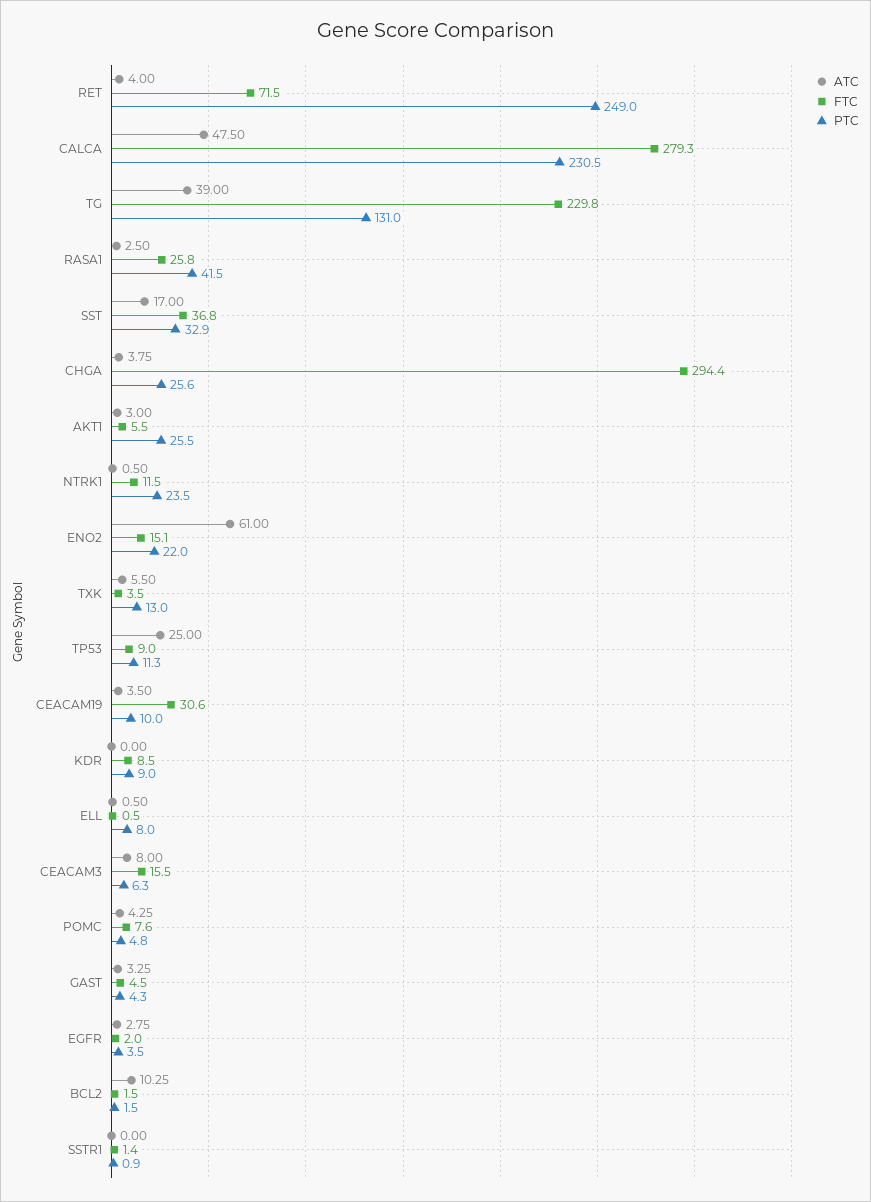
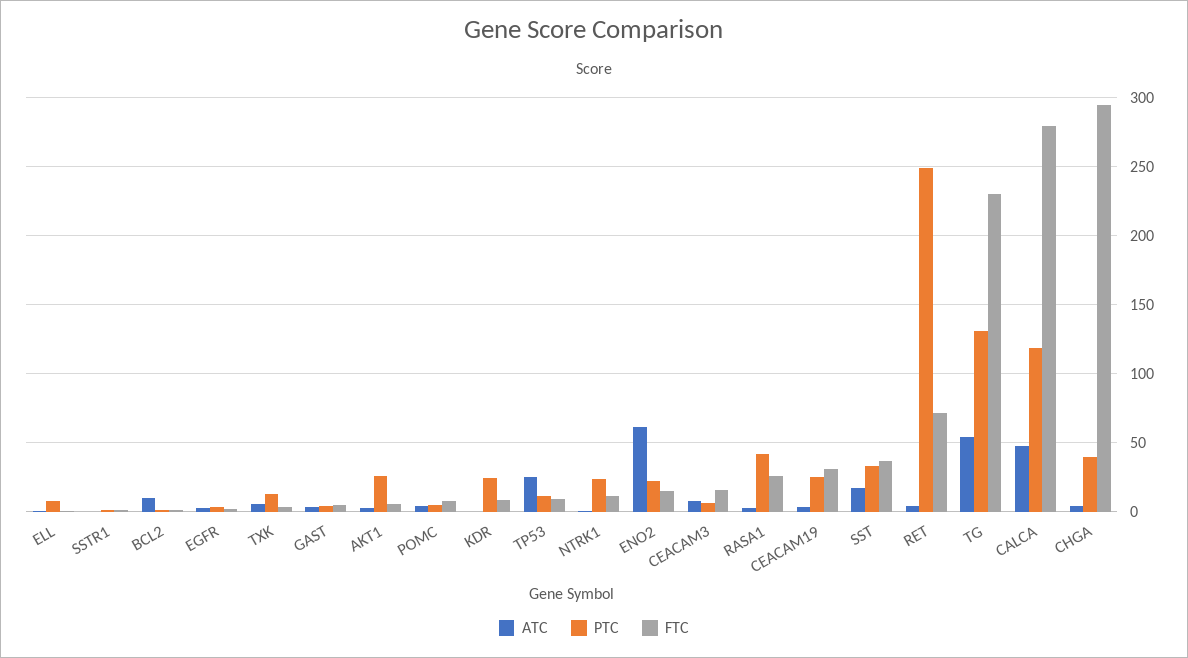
PTC, CALCA: 230.5 -> 120
ATC, TG: 39 -> 55
PTC, CHGA: 25.6 -> 40
PTC, CEACAM19: 10 -> 25
PTC, KDR: 9 -> 25

